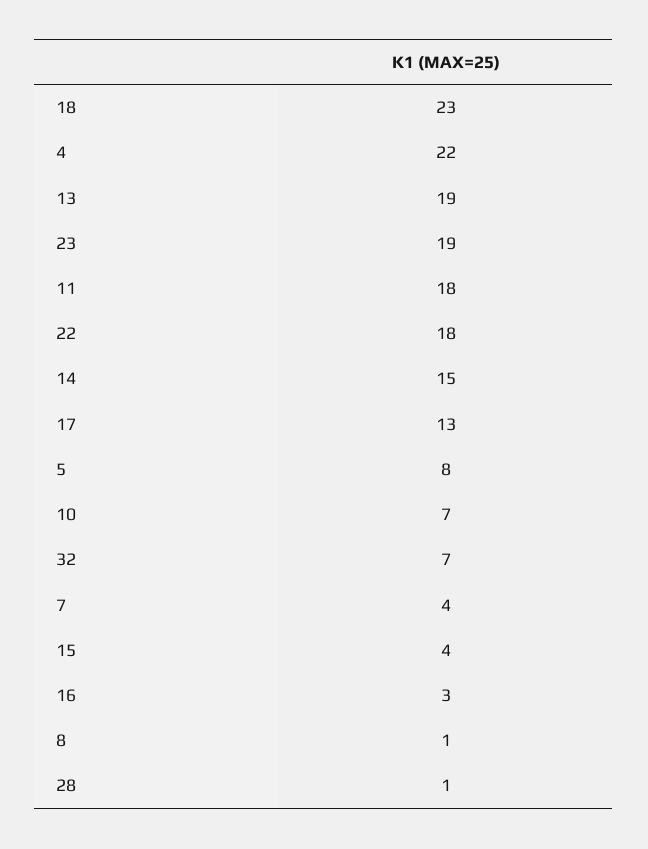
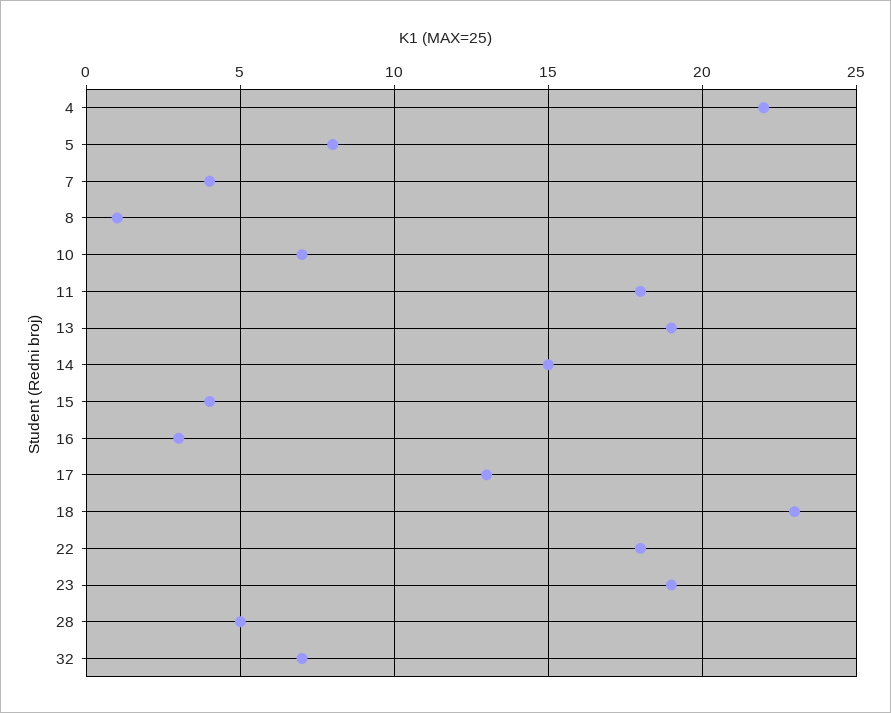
28: 1 -> 5

